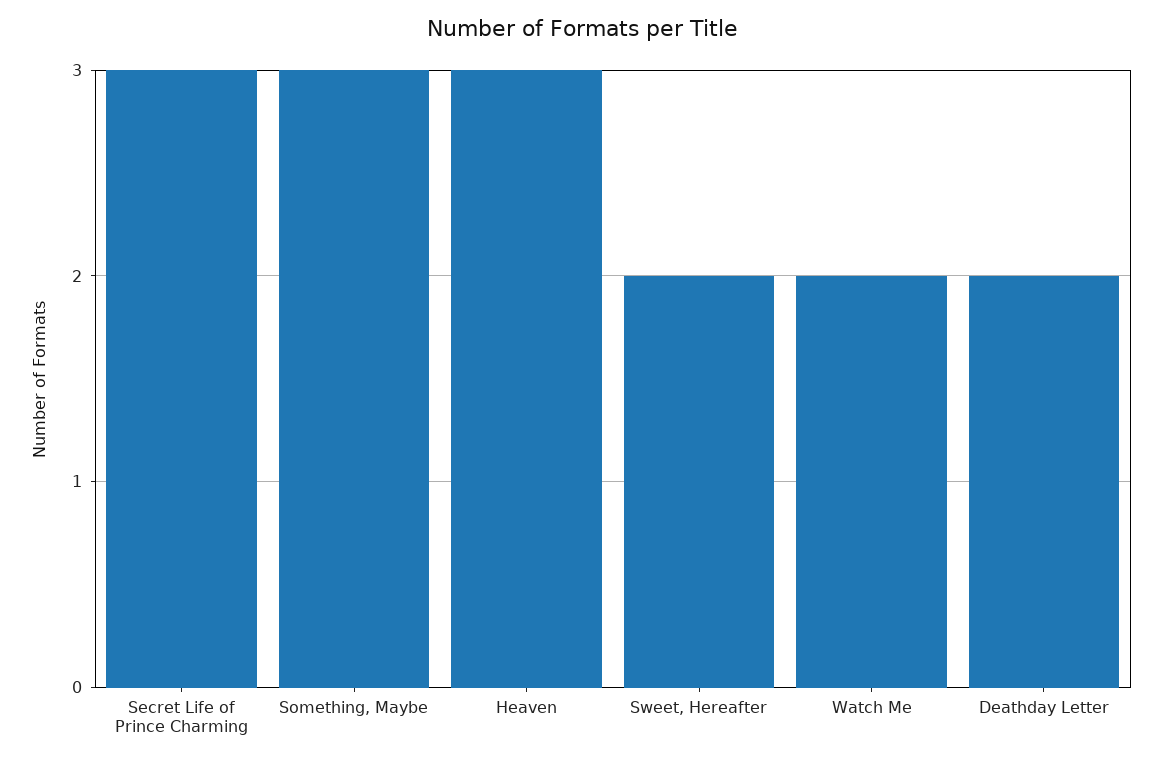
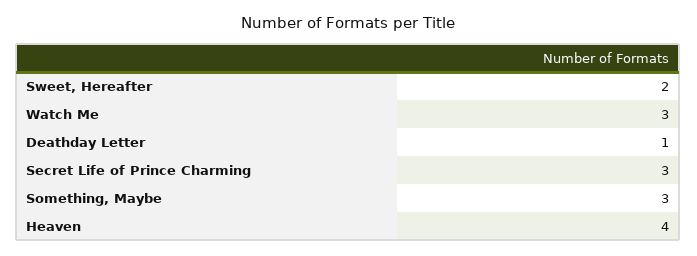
Heaven: 3 -> 4
Watch Me: 2 -> 3
Deathday Letter: 2 -> 1

